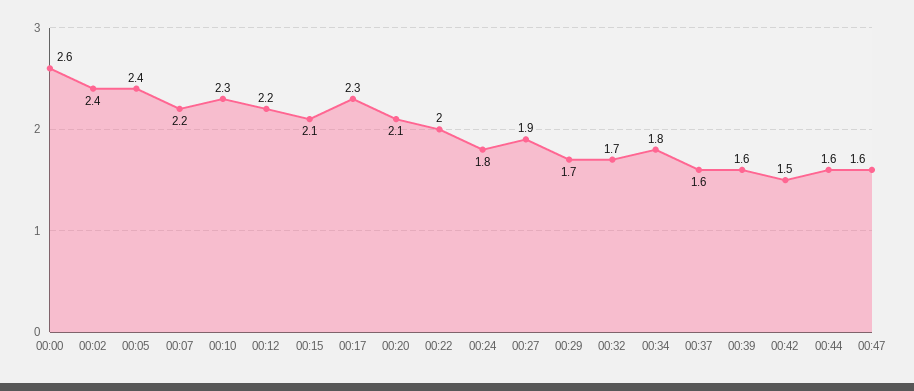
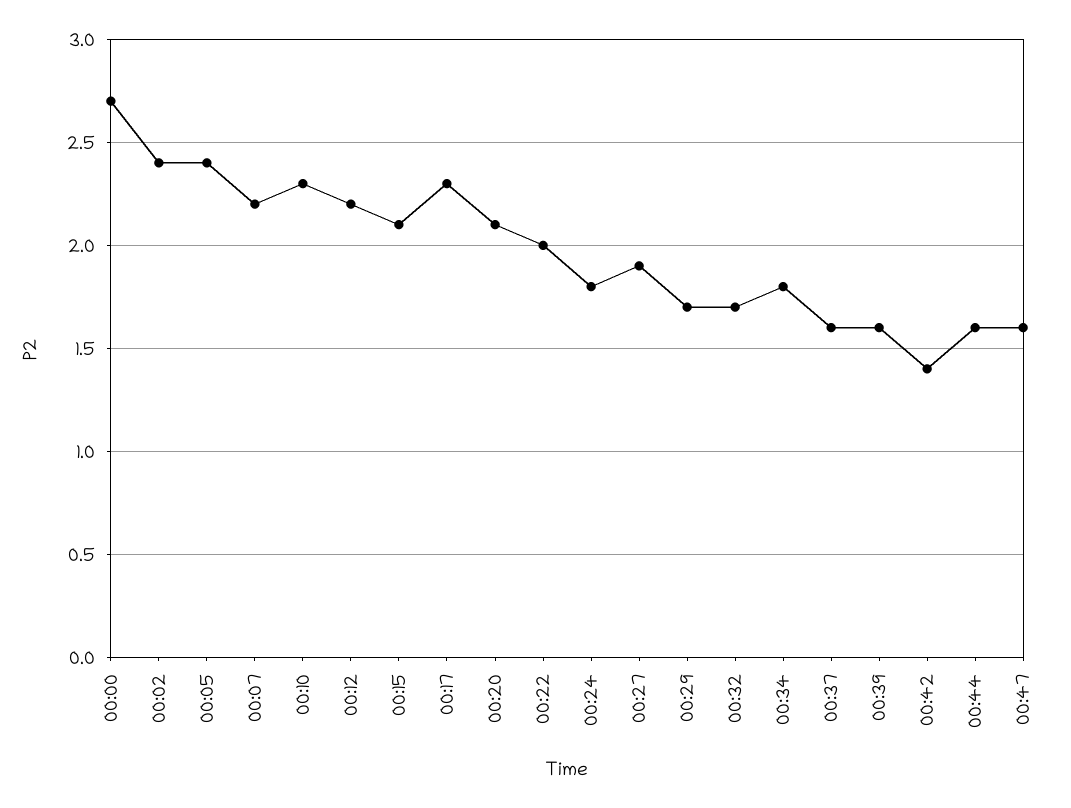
00:00: 2.6 -> 2.7
00:42: 1.5 -> 1.4

